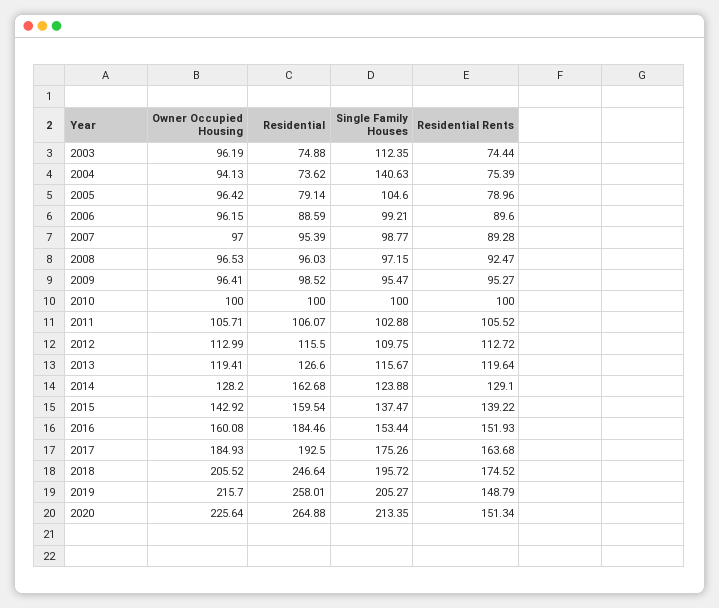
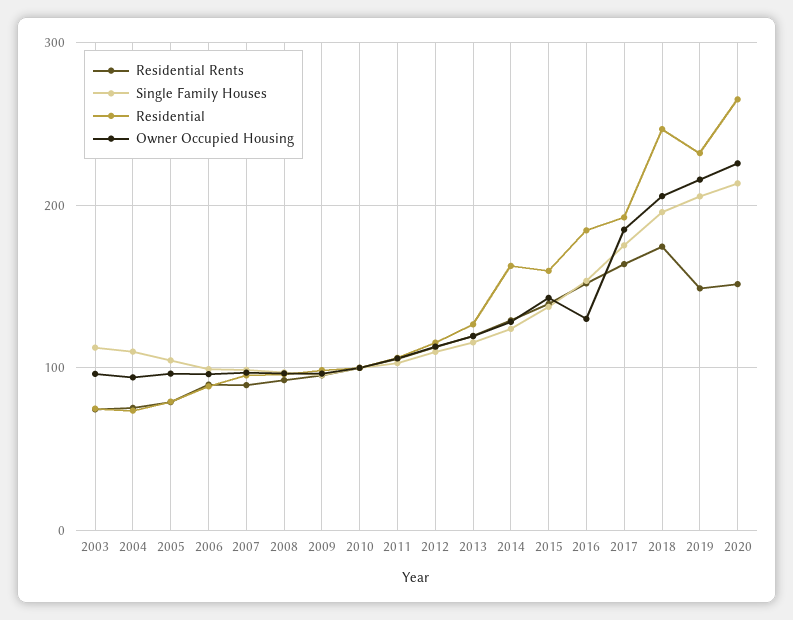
Single Family Houses, 2004: 140.63 -> 110
Owner Occupied Housing, 2016: 160.08 -> 130
Residential, 2019: 258.01 -> 230

